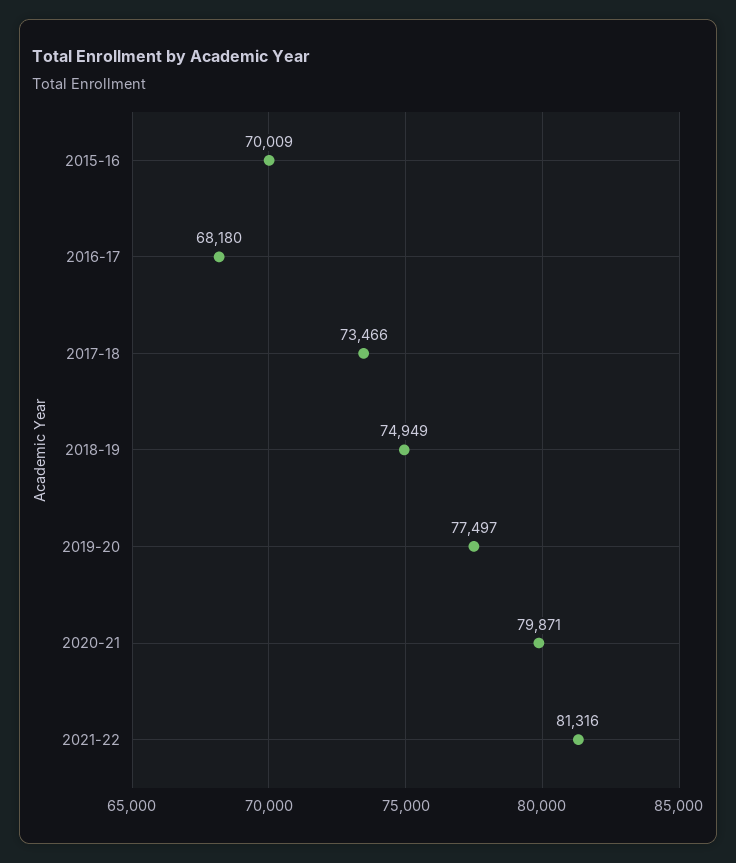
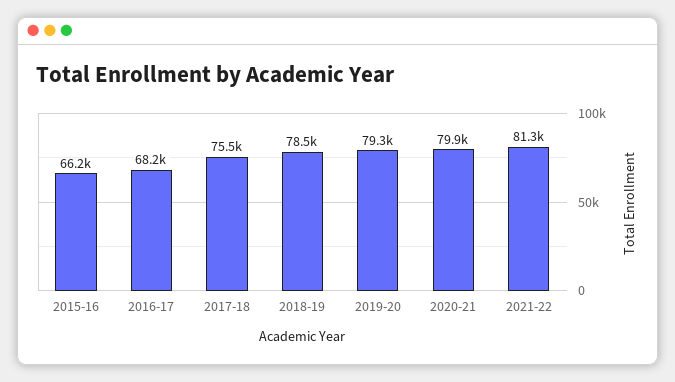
2015-16: 70009 -> 66200
2017-18: 73466 -> 75500
2018-19: 74949 -> 78500
2019-20: 77497 -> 79300

